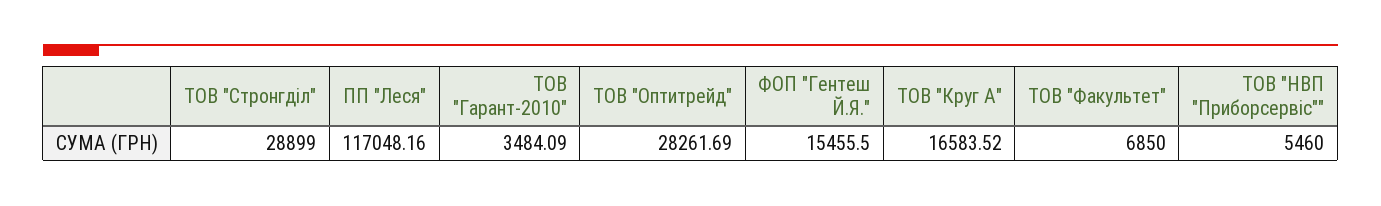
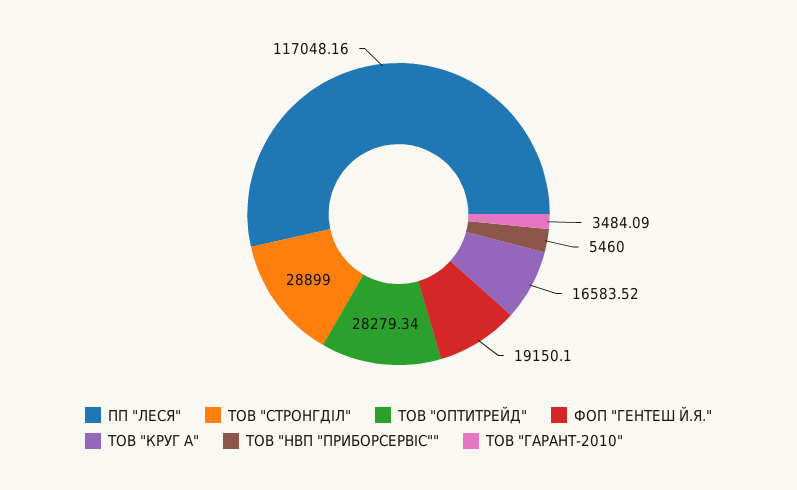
ТОВ "Оптитрейд": 28261.69 -> 28279.34
ФОП "Гентеш Й.Я.": 15455.5 -> 19150.1
ТОВ "Факультет": 6850 -> none

